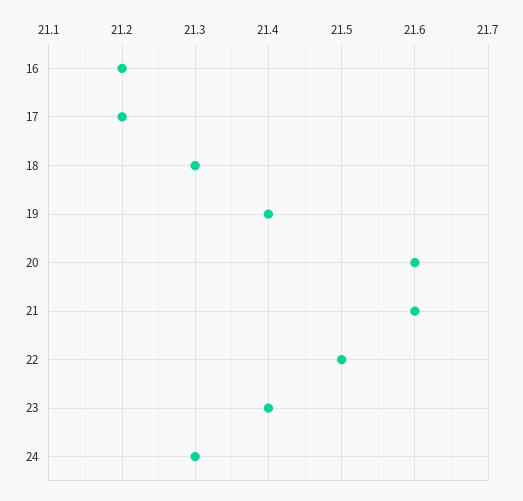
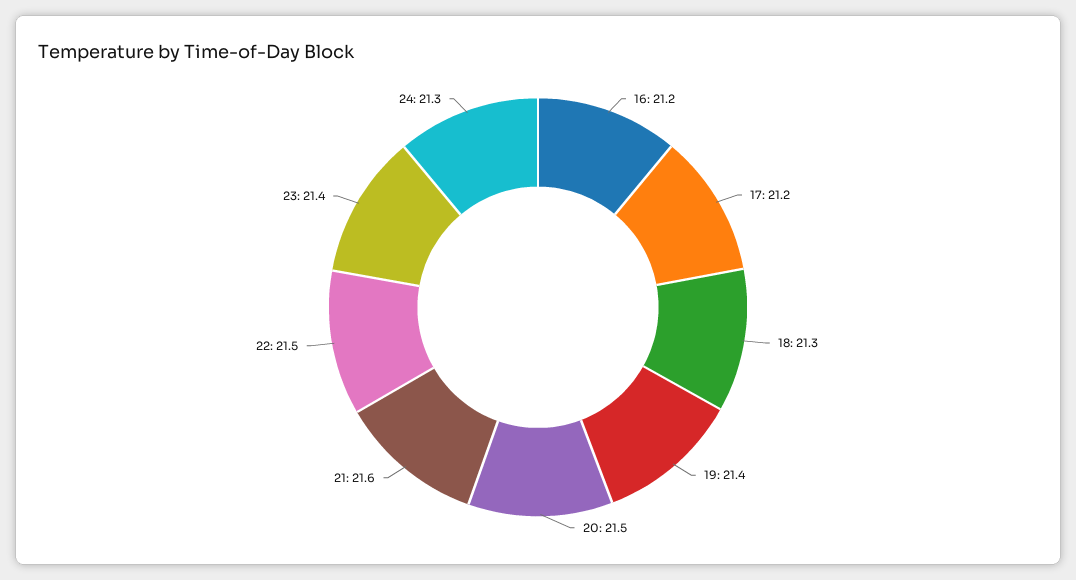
20: 21.6 -> 21.5

